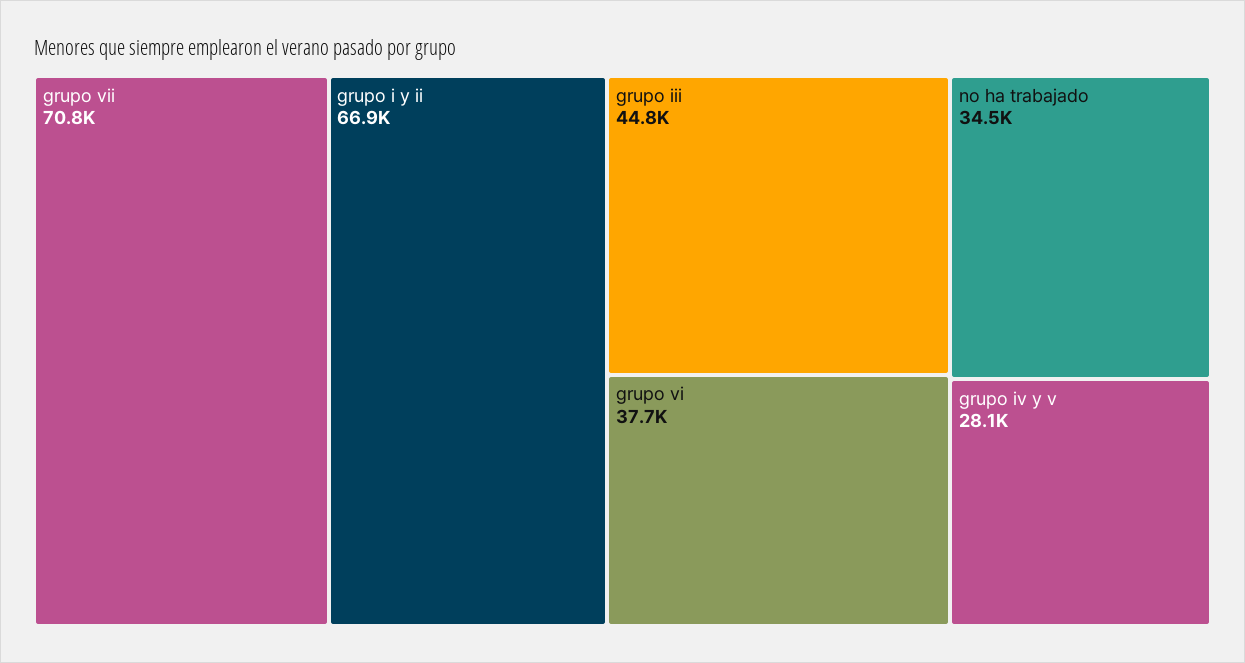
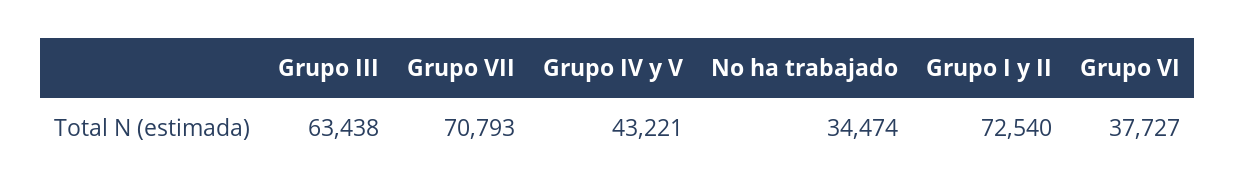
grupo i y ii: 66900 -> 72540
grupo iii: 44800 -> 63438
grupo iv y v: 28100 -> 43221

